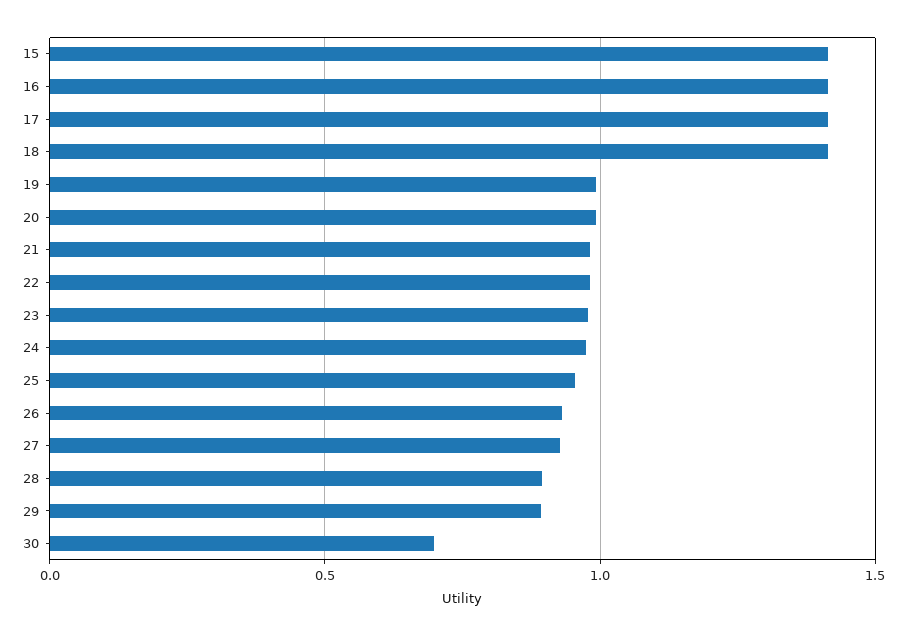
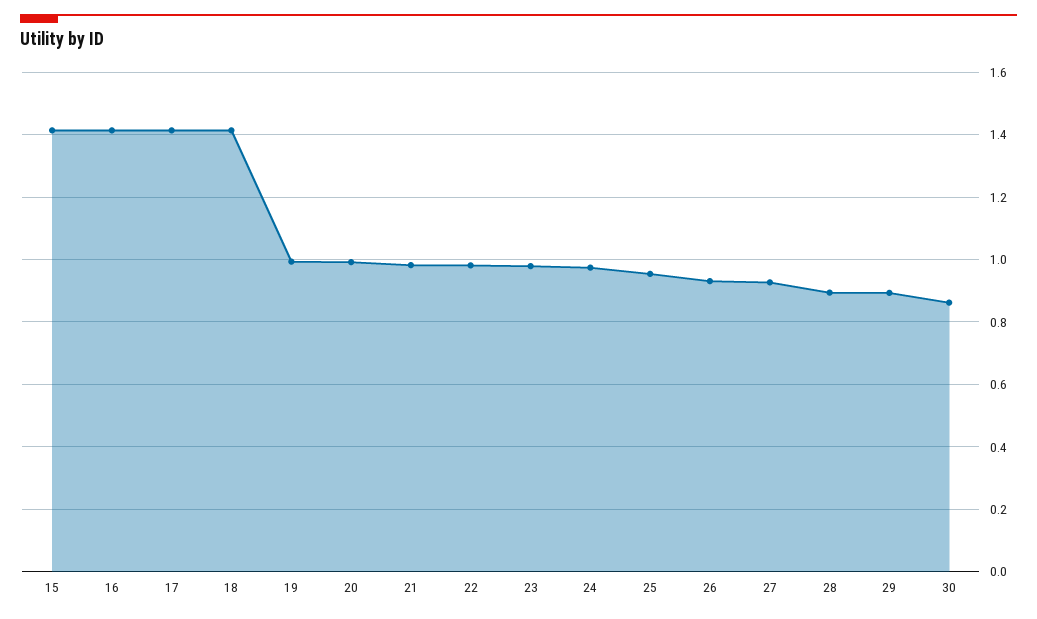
30: 0.7 -> 0.86

